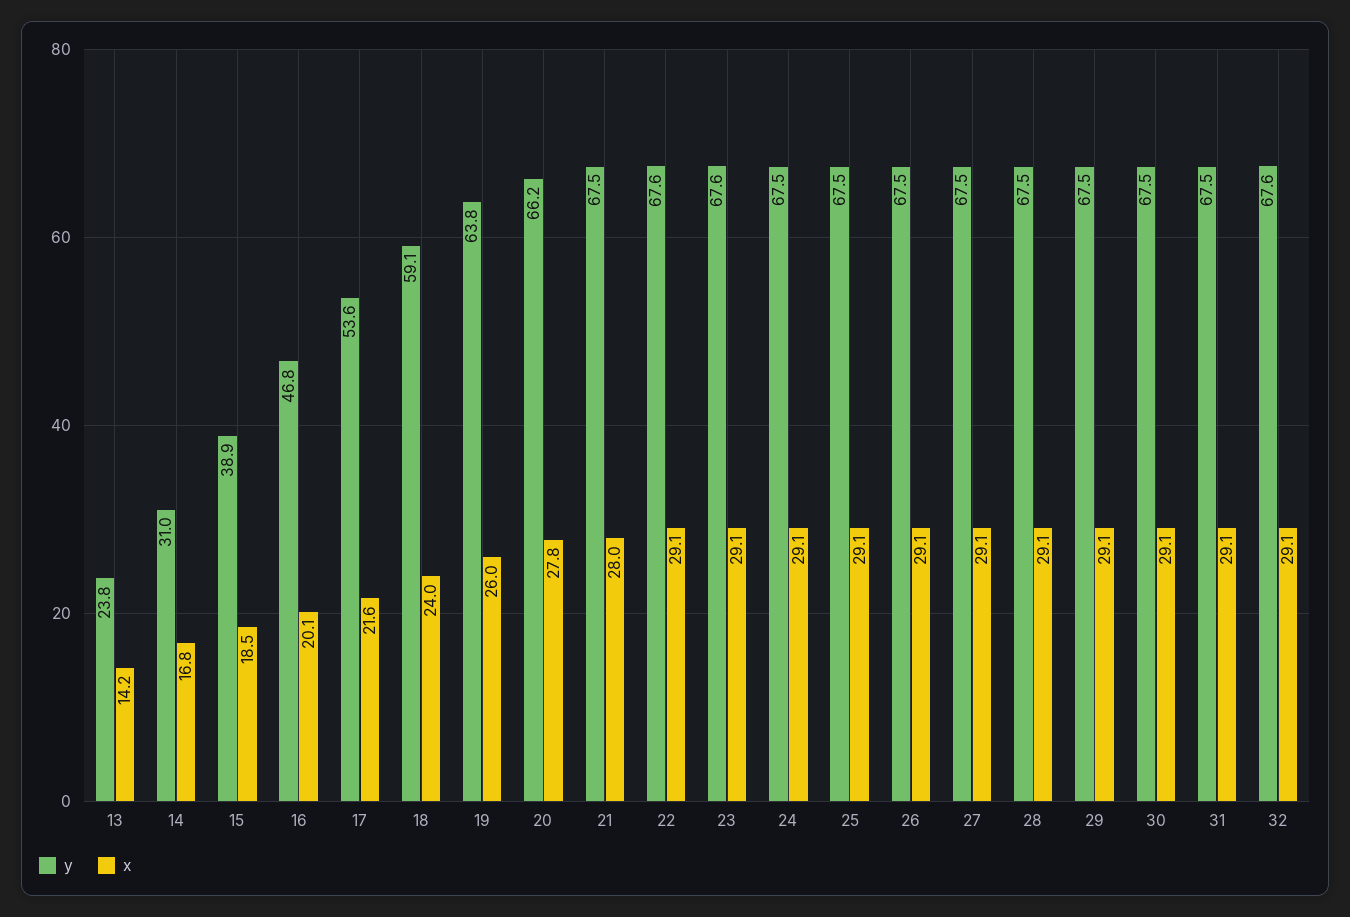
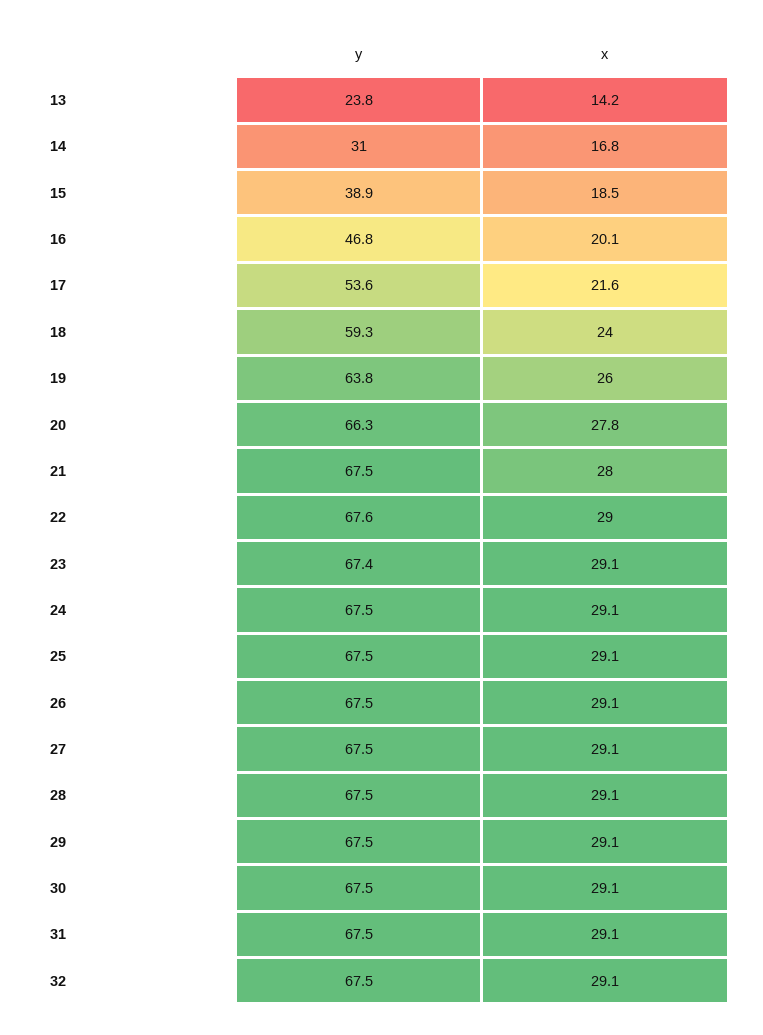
y, 18: 59.1 -> 59.3
y, 20: 66.2 -> 66.3
x, 22: 29.1 -> 29
y, 23: 67.6 -> 67.4
y, 32: 67.6 -> 67.5

